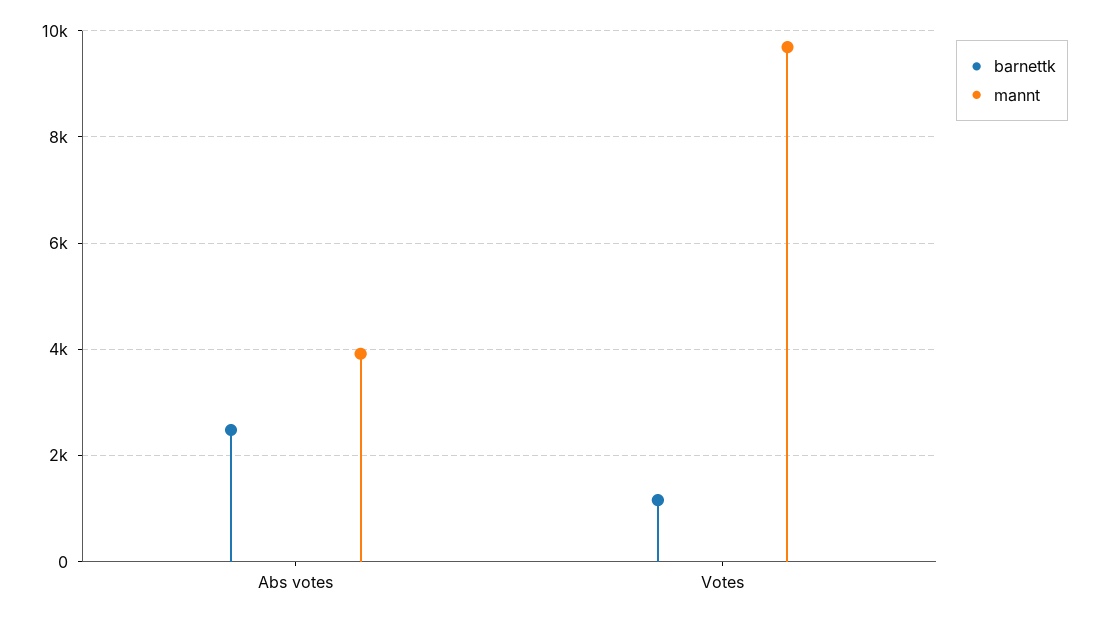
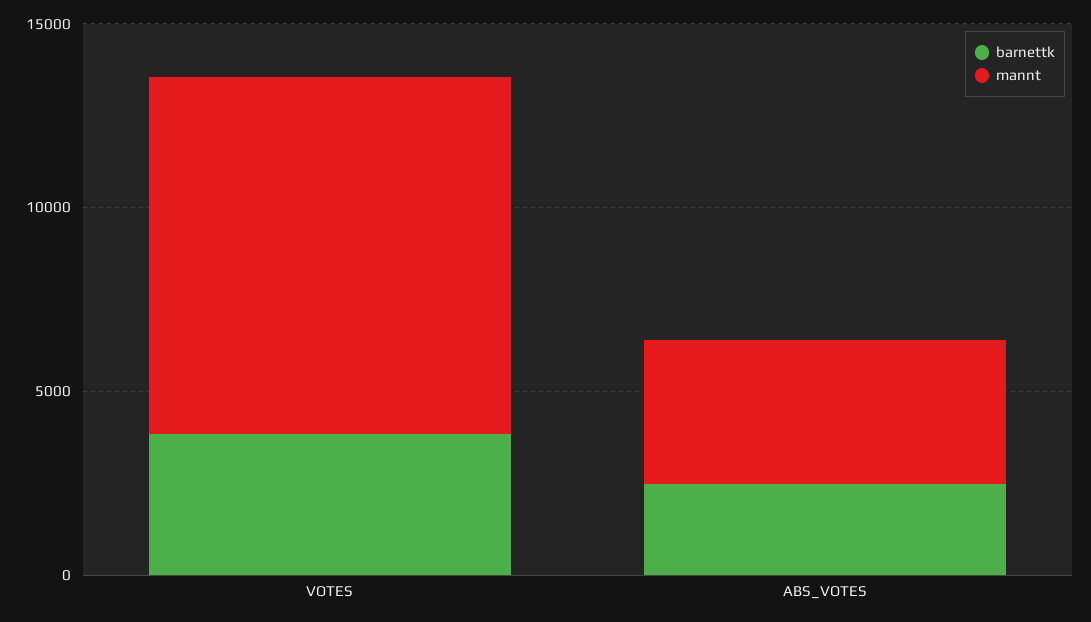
barnettk, Votes: 1200 -> 4000

